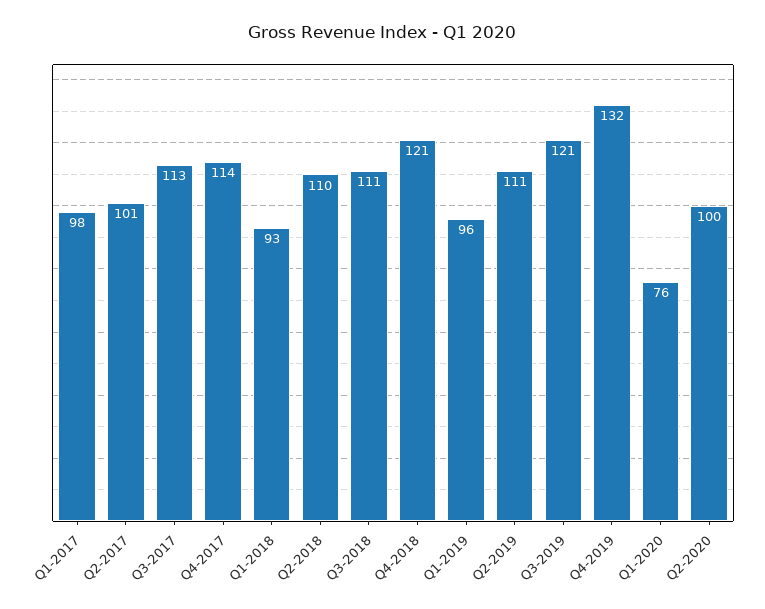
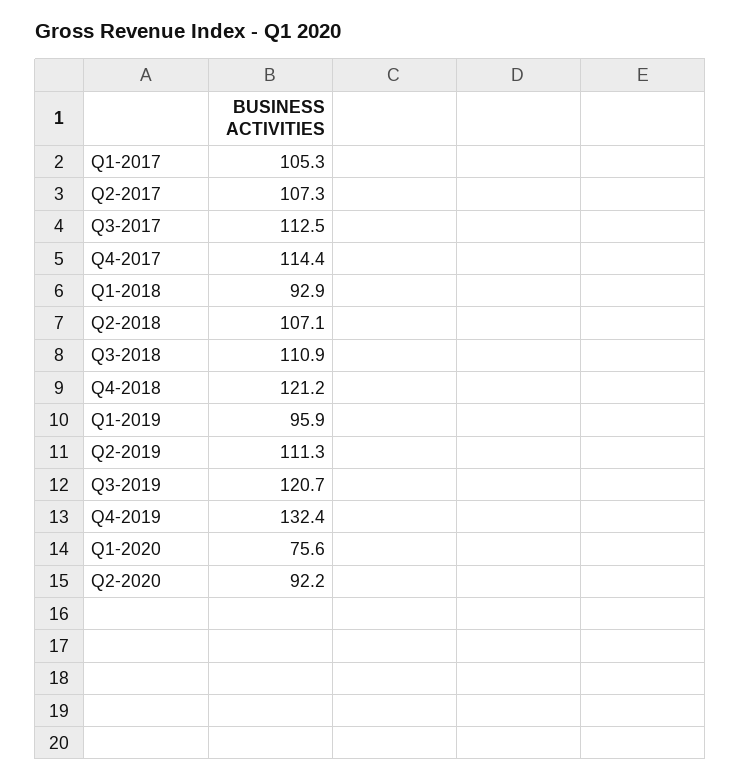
Q1-2017: 98 -> 105.3
Q2-2017: 101 -> 107.3
Q2-2018: 110 -> 107.1
Q2-2020: 100 -> 92.2

